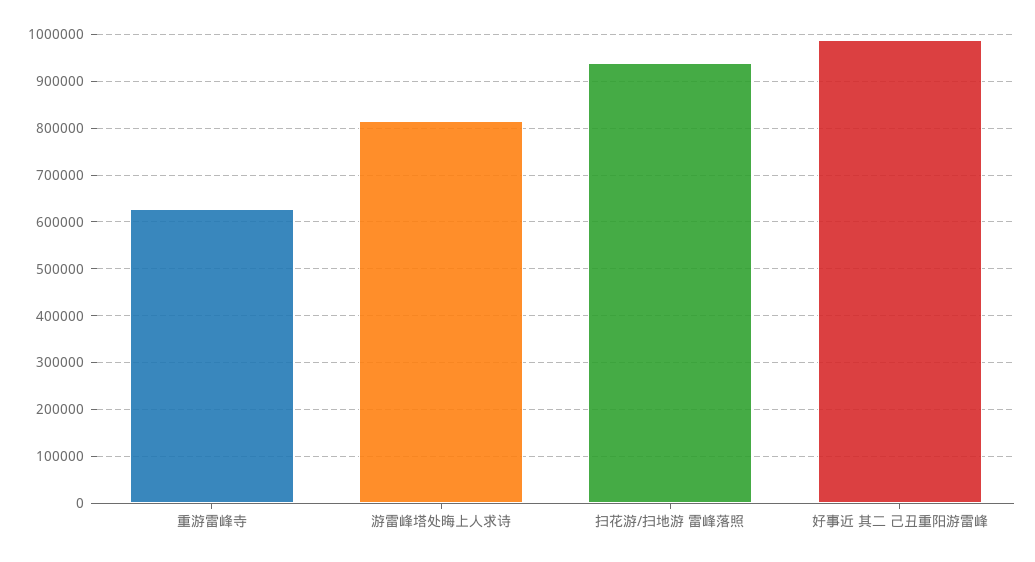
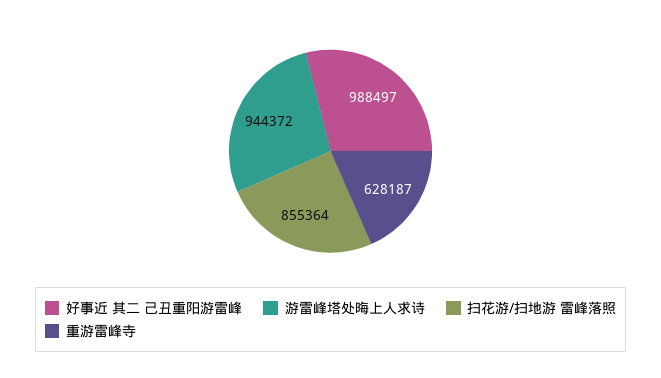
游雷峰塔处晦上人求诗: 820000 -> 944372
扫花游/扫地游 雷峰落照: 940000 -> 855364

